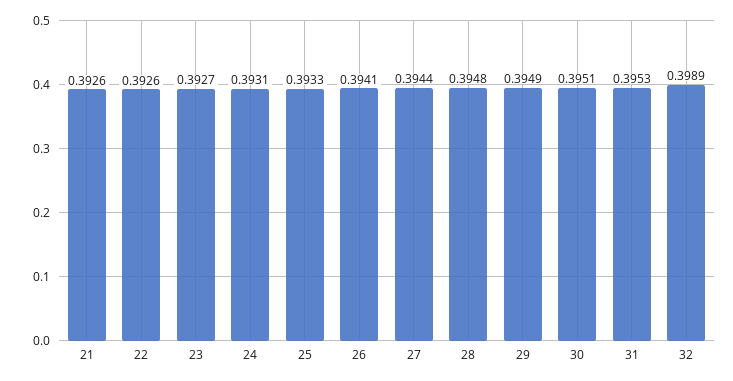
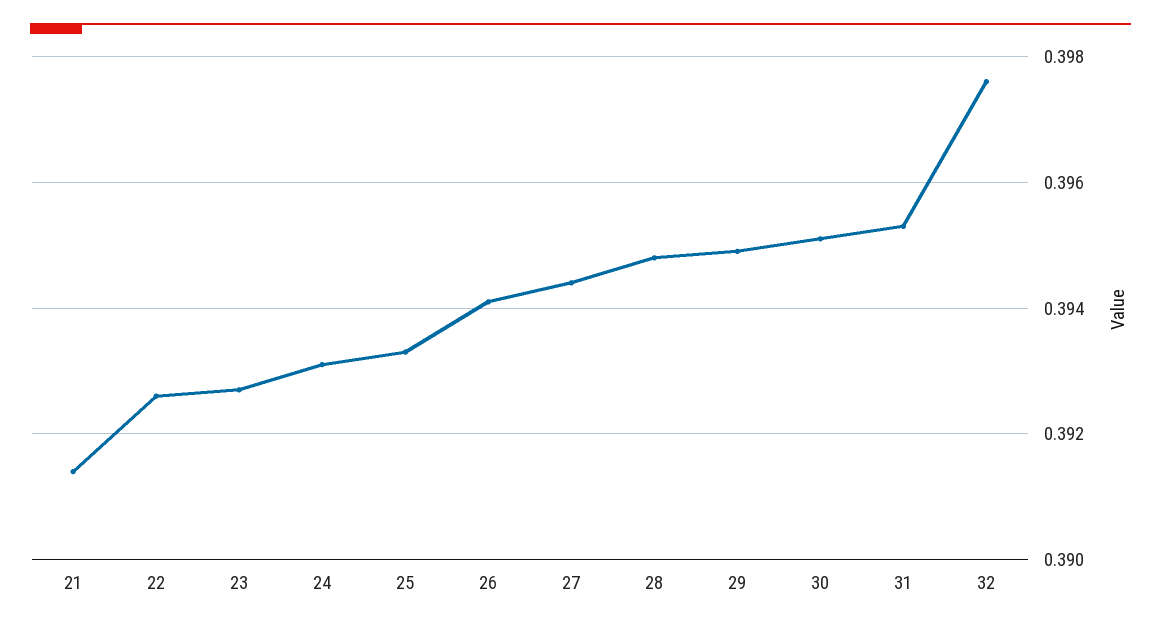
21: 0.3926 -> 0.3915
32: 0.3989 -> 0.3975

